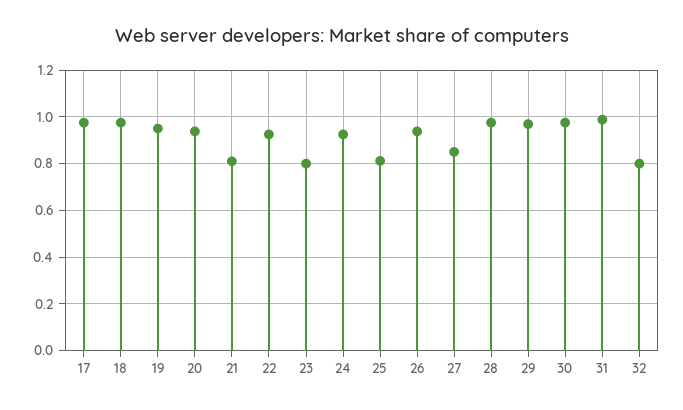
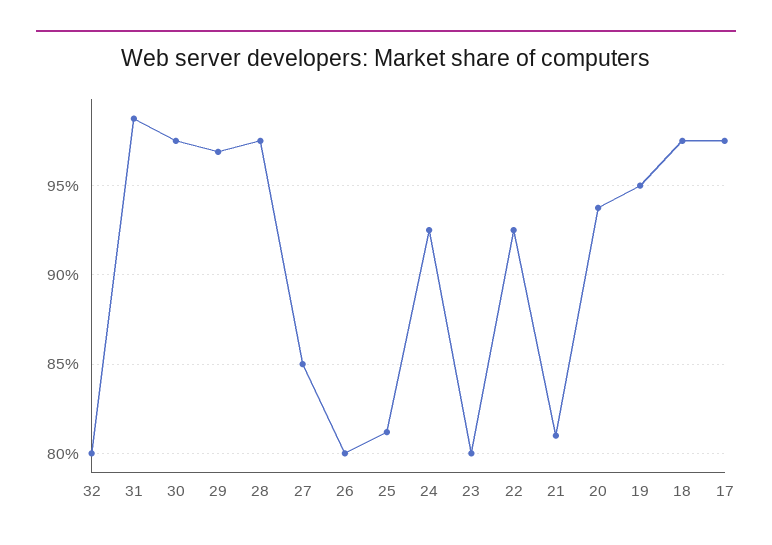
26: 0.95 -> 0.8

